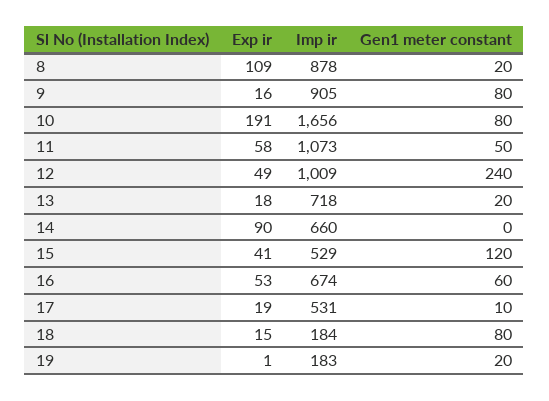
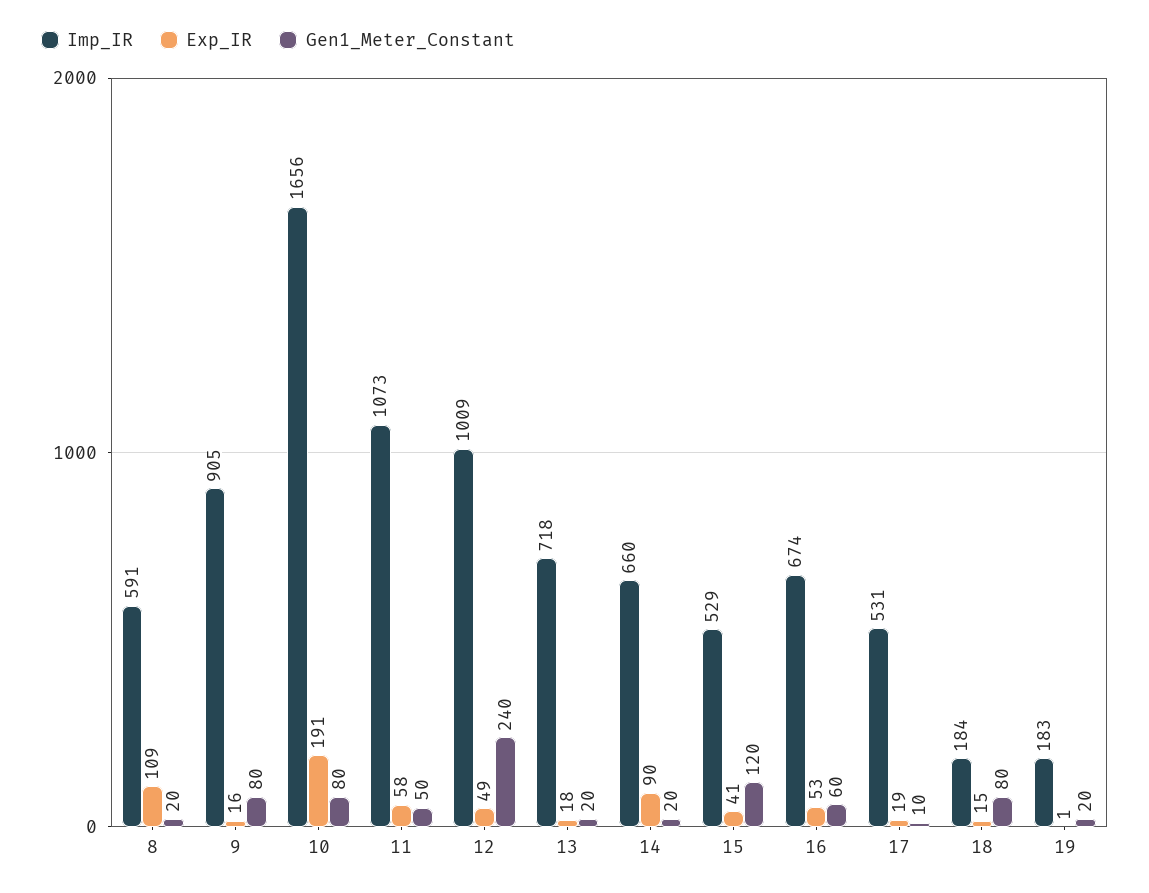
Imp ir, 8: 878 -> 591
Gen1 meter constant, 14: 0 -> 20

